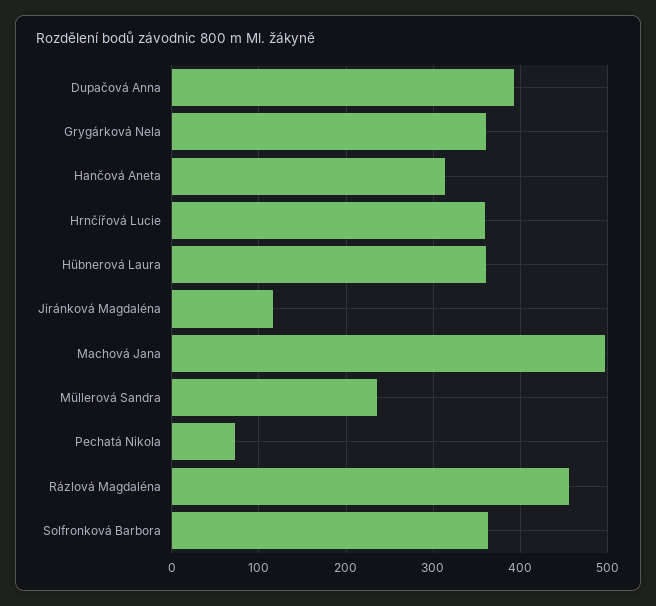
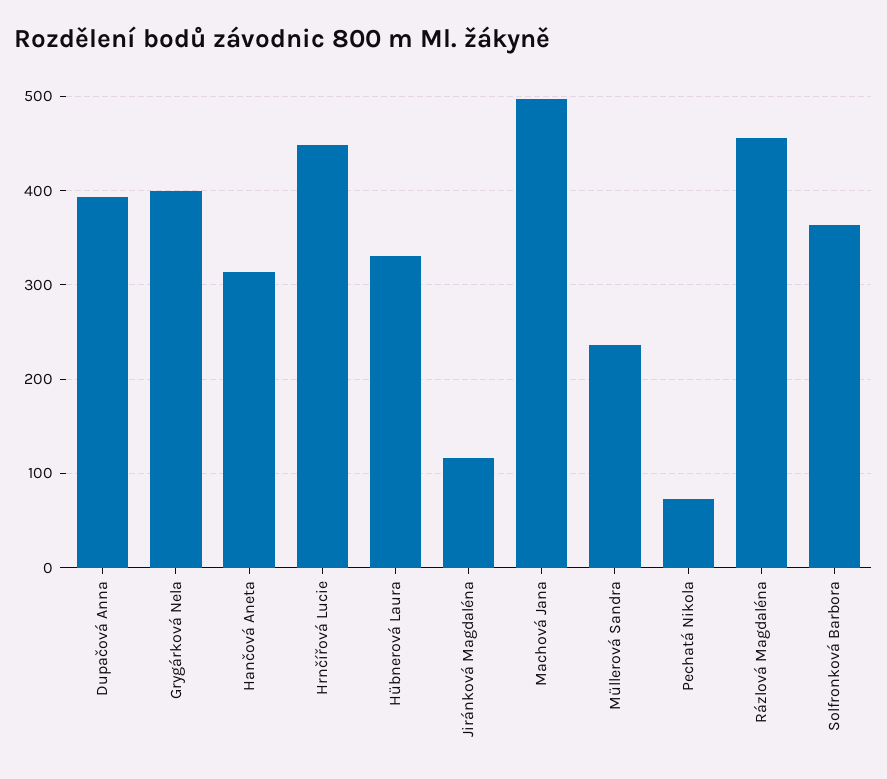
Grygárková Nela: 360 -> 400
Hrnčířová Lucie: 360 -> 450
Hübnerová Laura: 360 -> 330

